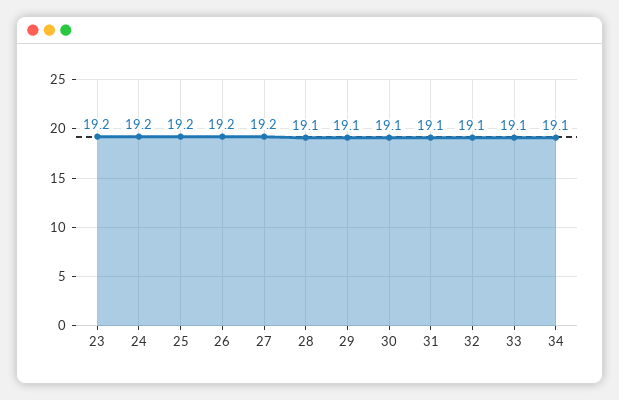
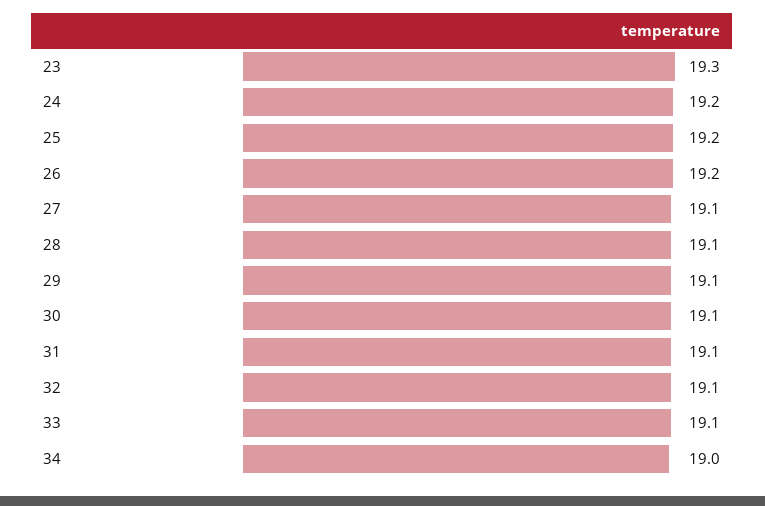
23: 19.2 -> 19.3
27: 19.2 -> 19.1
34: 19.1 -> 19

